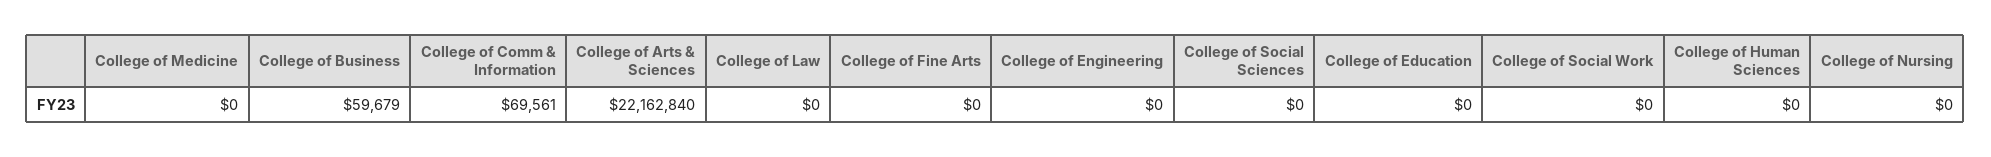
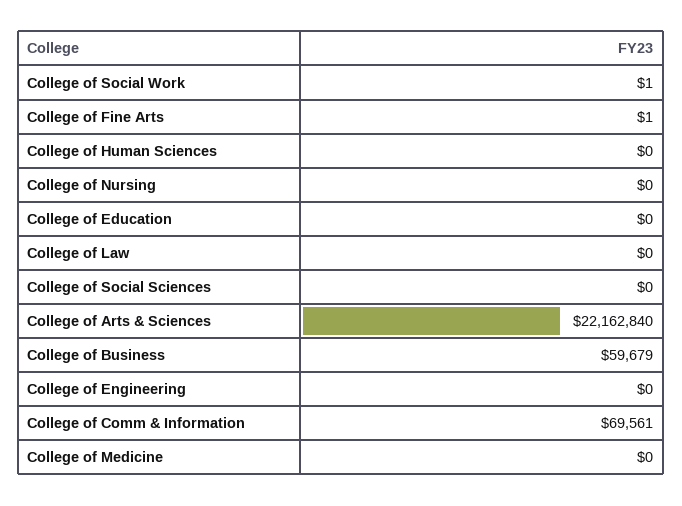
College of Fine Arts: 0 -> 1
College of Social Work: 0 -> 1

